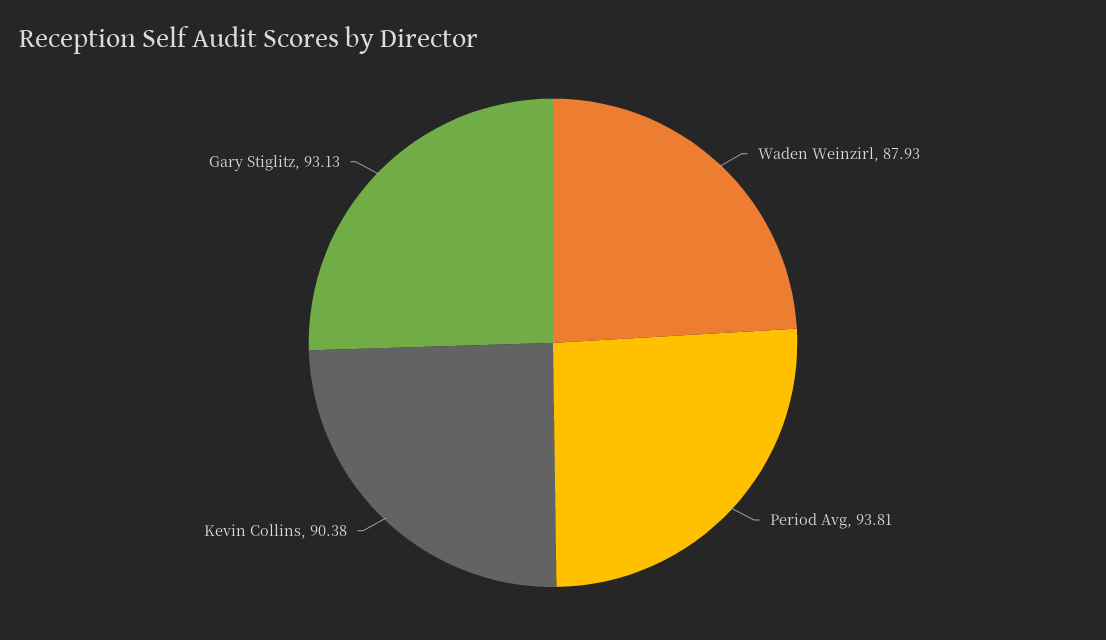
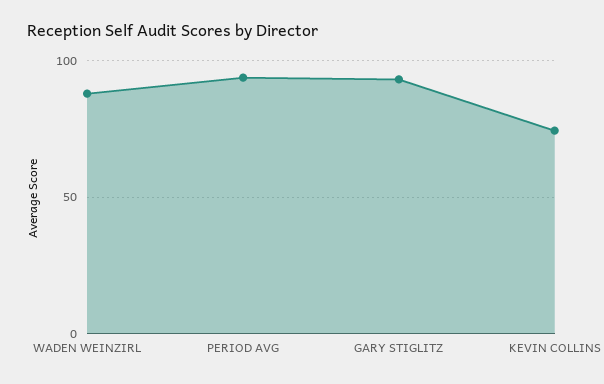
Kevin Collins: 90.38 -> 75

